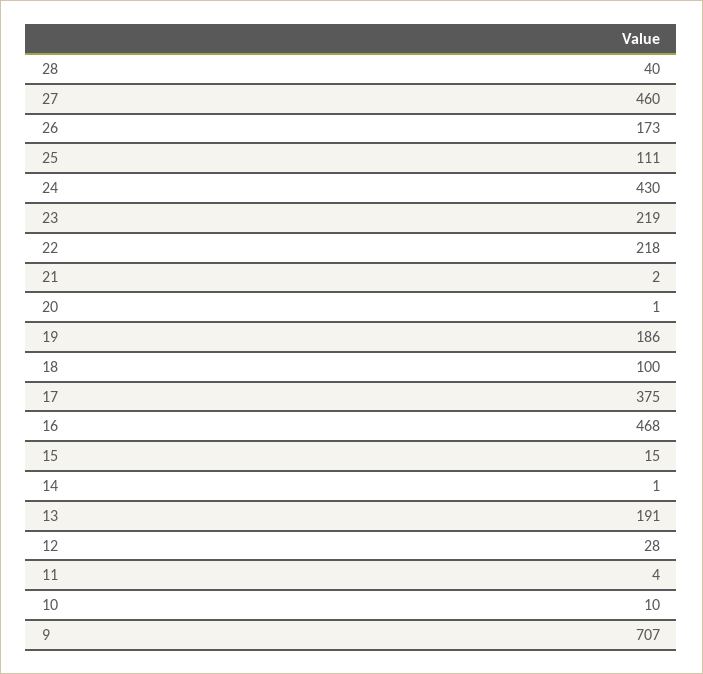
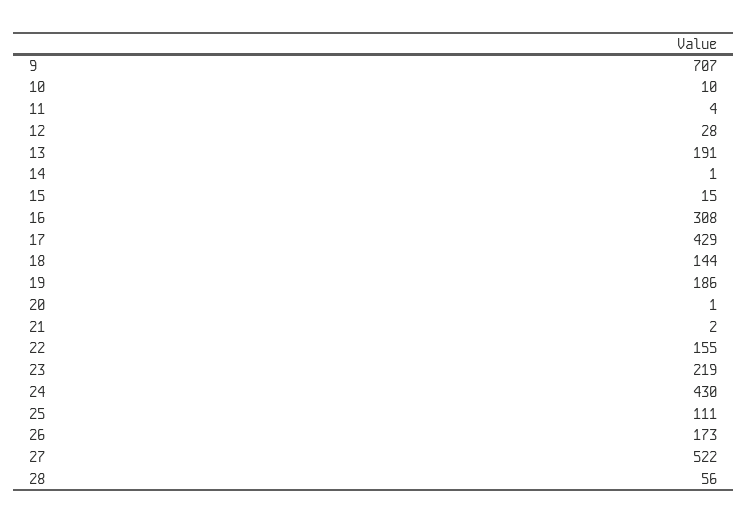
28: 40 -> 56
27: 460 -> 522
22: 218 -> 155
18: 100 -> 144
17: 375 -> 429
16: 468 -> 308

